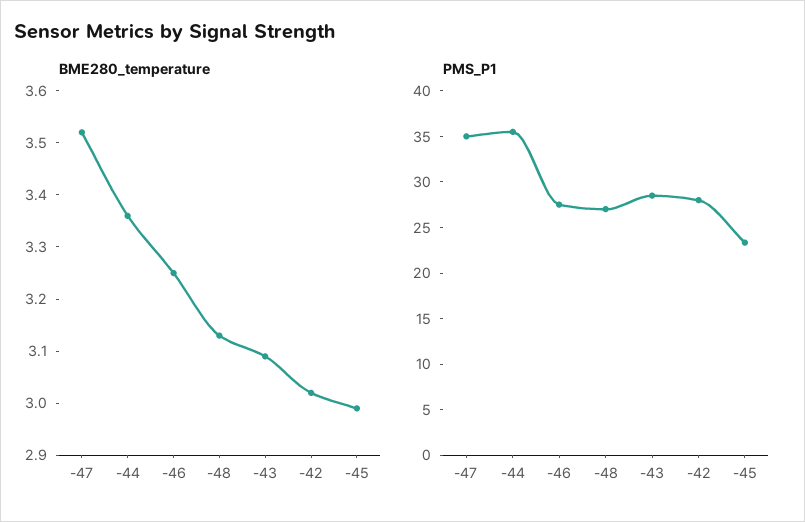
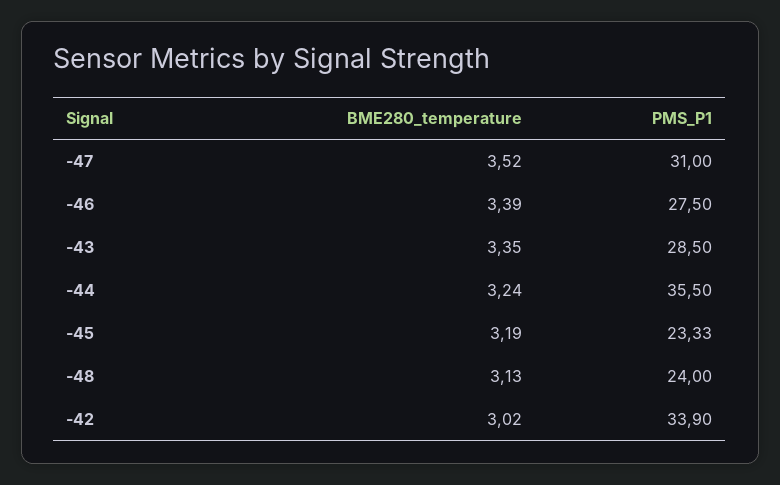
BME280_temperature, -44: 3.35 -> 3.24
BME280_temperature, -46: 3.25 -> 3.39
BME280_temperature, -43: 3.1 -> 3.35
BME280_temperature, -45: 3 -> 3.19
PMS_P1, -47: 35 -> 31
PMS_P1, -48: 27 -> 24
PMS_P1, -42: 28 -> 33.9

